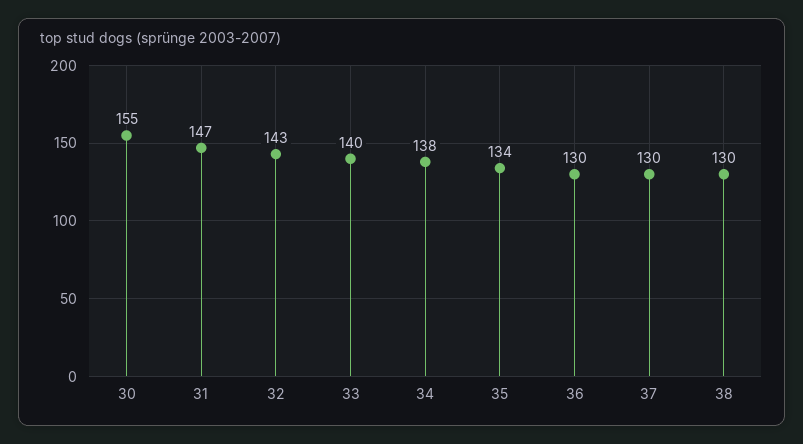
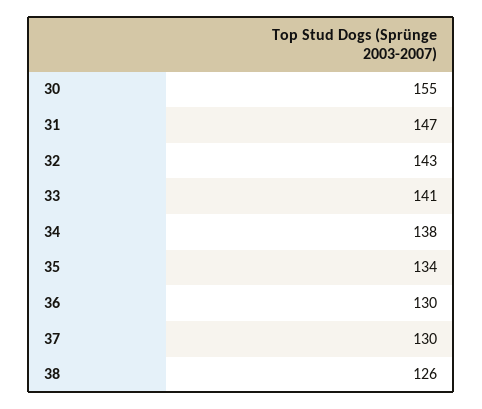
33: 140 -> 141
38: 130 -> 126

